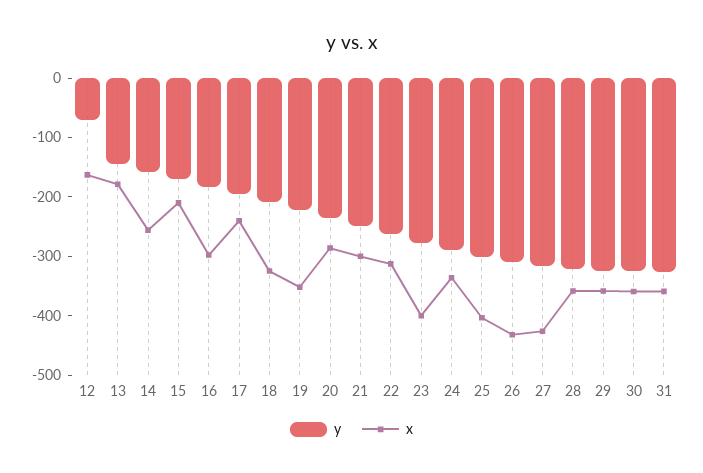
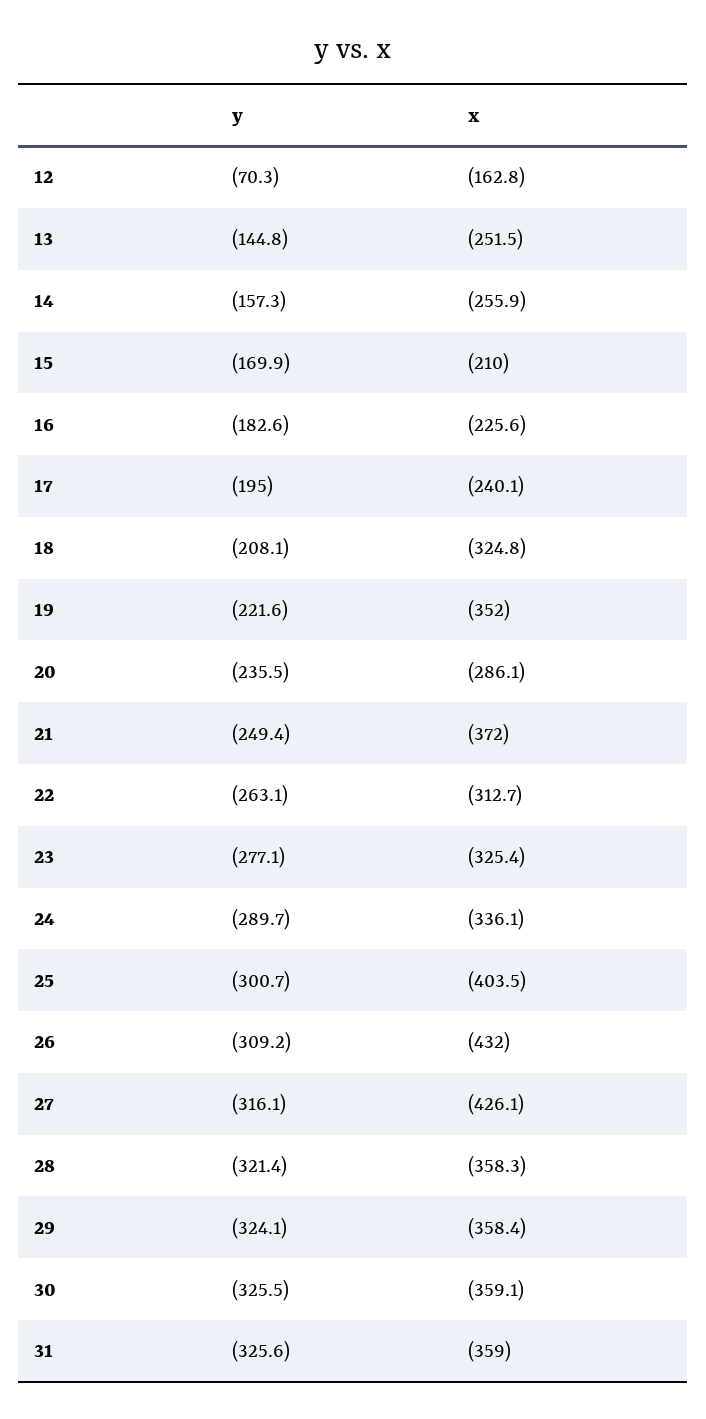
x, 13: -180 -> -251.5
x, 16: -300 -> -225.6
x, 21: -300 -> -372
x, 23: -400 -> -325.4

